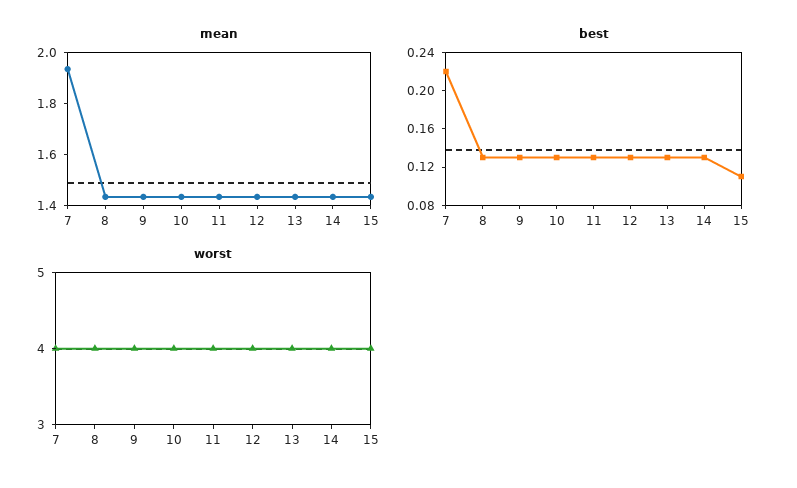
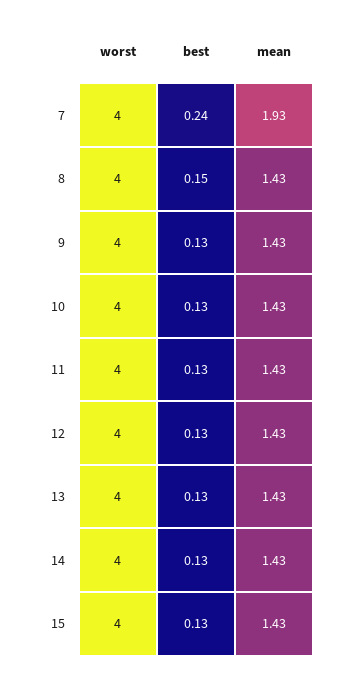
best, 7: 0.22 -> 0.24
best, 8: 0.13 -> 0.15
best, 15: 0.11 -> 0.13

